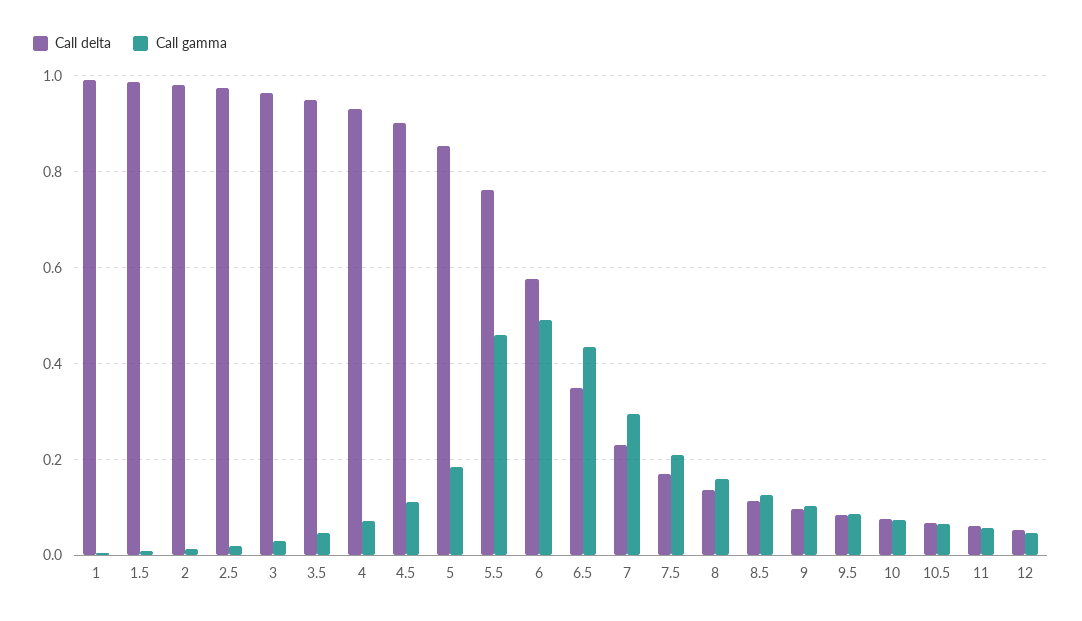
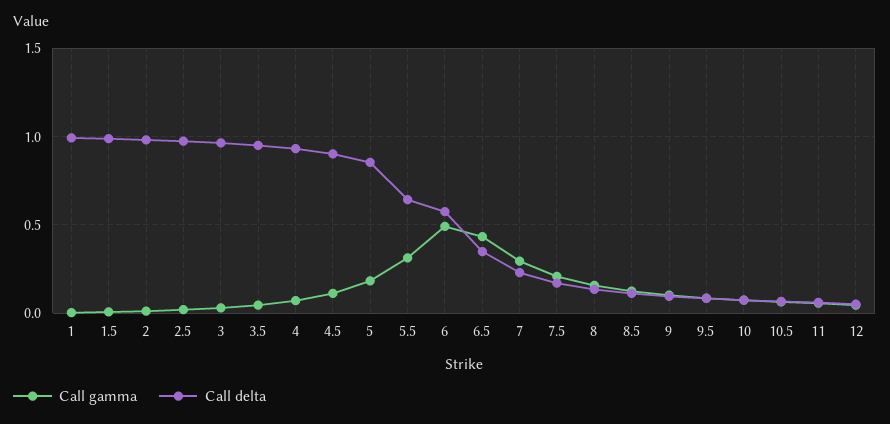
Call delta, 5.5: 0.76 -> 0.65
Call gamma, 5.5: 0.46 -> 0.3

